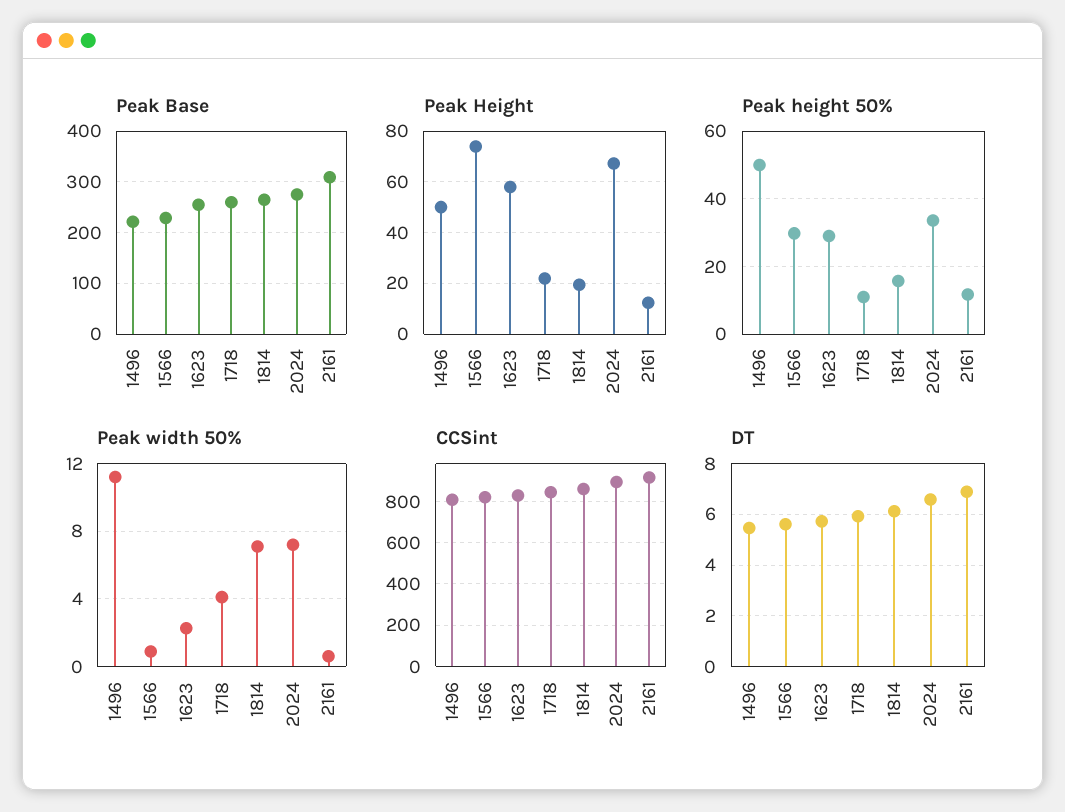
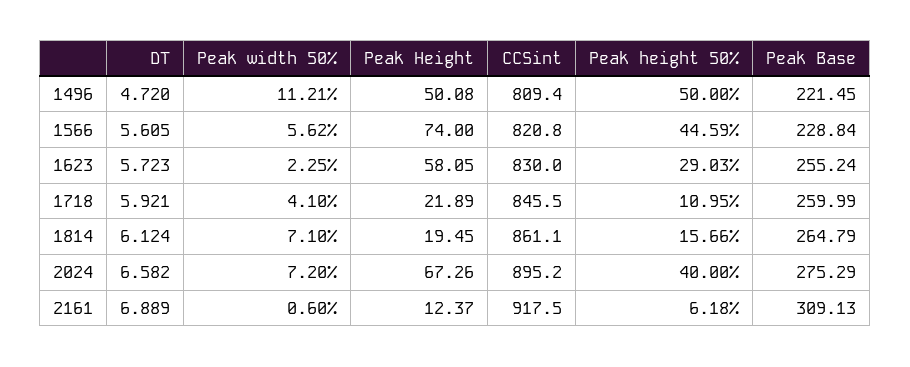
Peak height 50%, 1566: 30 -> 44.59
Peak height 50%, 2024: 34 -> 40
Peak height 50%, 2161: 12 -> 6.18
Peak width 50%, 1566: 1 -> 5.62
DT, 1496: 5.5 -> 4.72

